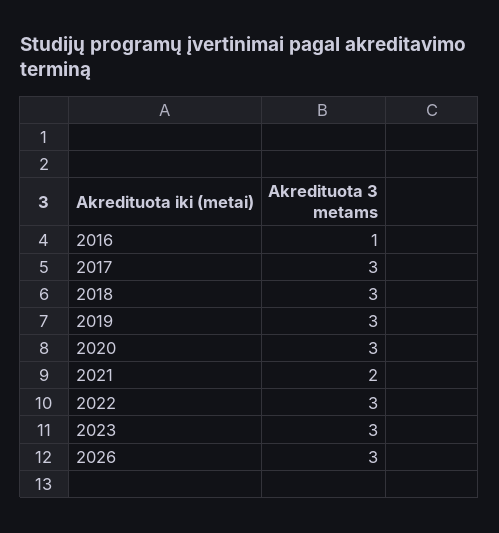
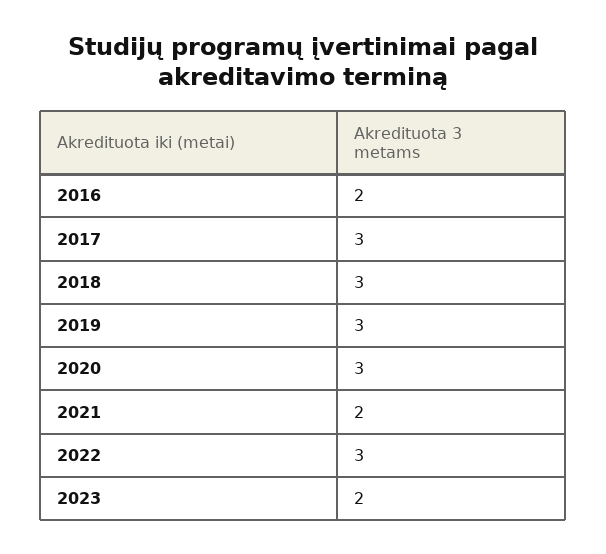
2016: 1 -> 2
2023: 3 -> 2
2026: 3 -> none

